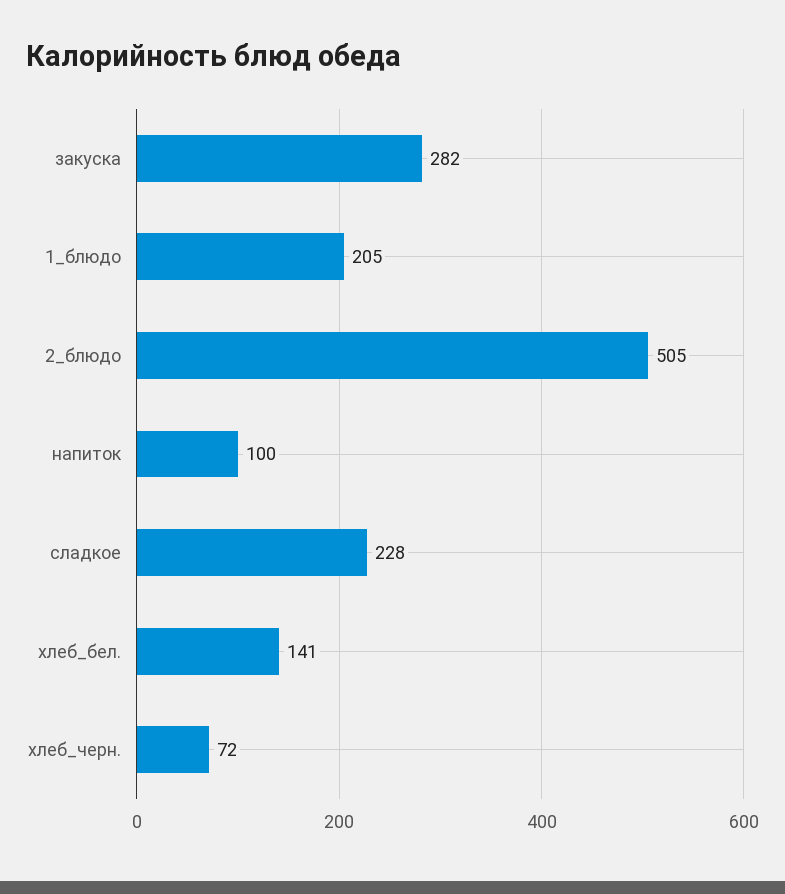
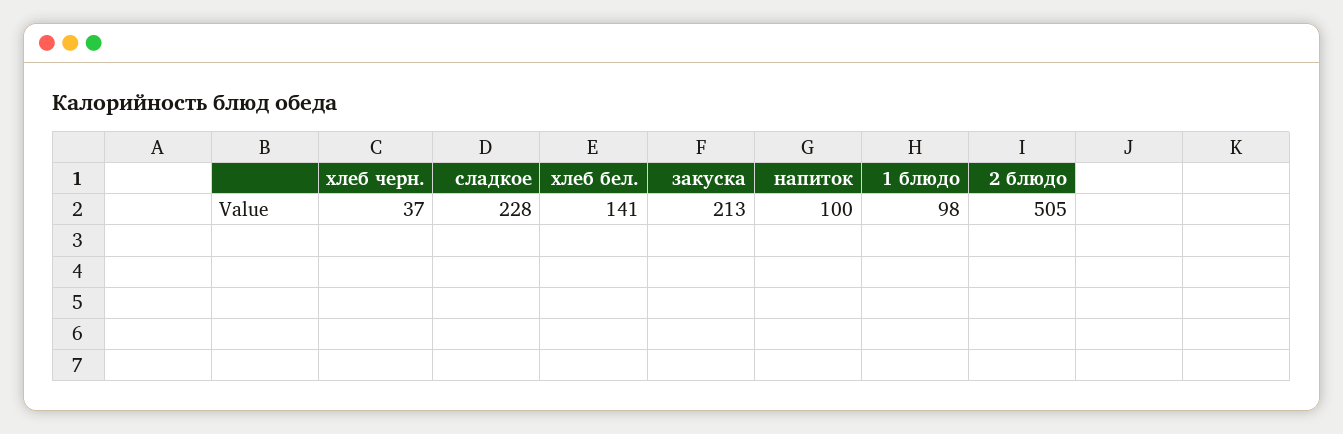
закуска: 282 -> 213
1_блюдо: 205 -> 98
хлеб_черн.: 72 -> 37

